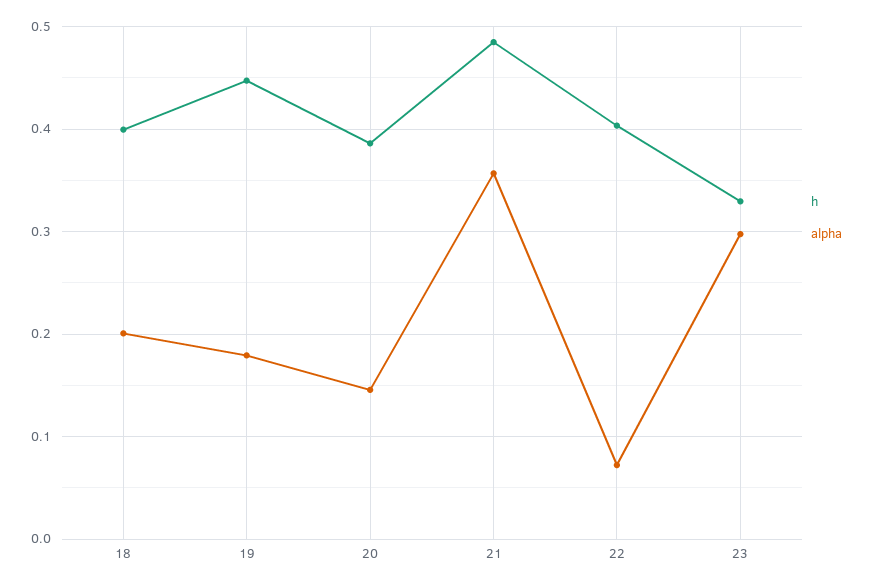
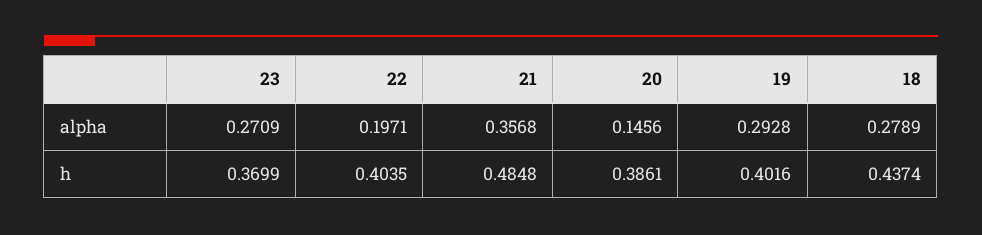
h, 18: 0.4 -> 0.4374
alpha, 18: 0.2 -> 0.2789
h, 19: 0.45 -> 0.4016
alpha, 19: 0.18 -> 0.2928
alpha, 22: 0.07 -> 0.1971
h, 23: 0.33 -> 0.3699
alpha, 23: 0.3 -> 0.2709

